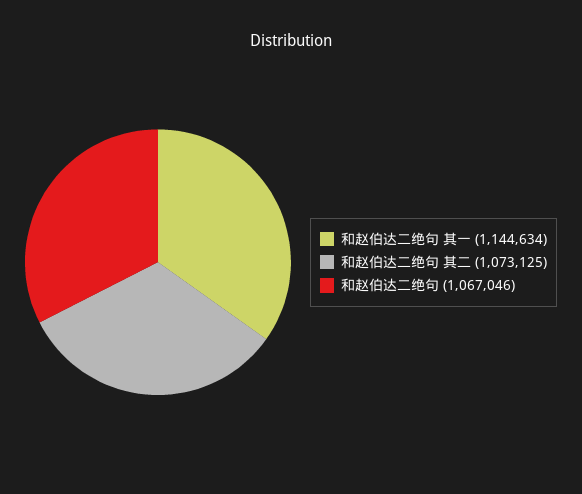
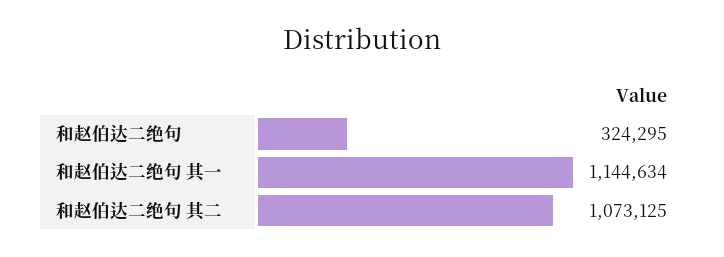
和赵伯达二绝句: 1067046 -> 324295

